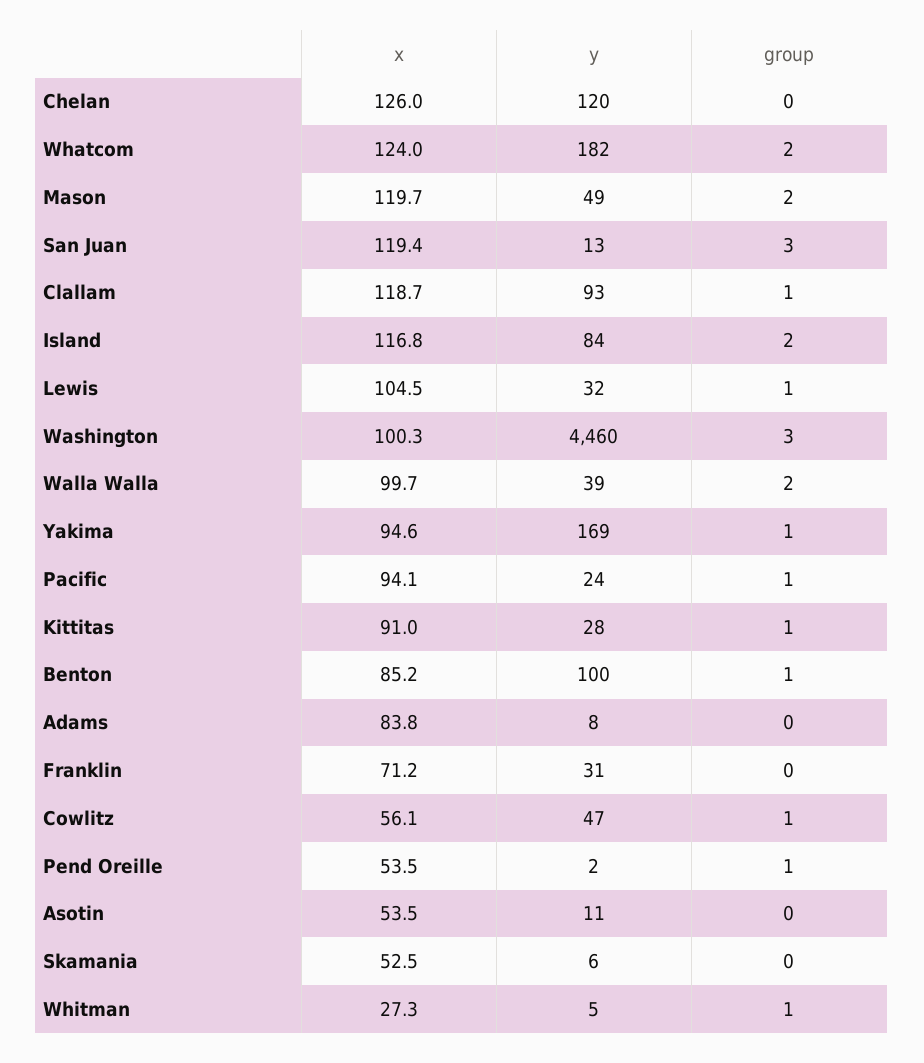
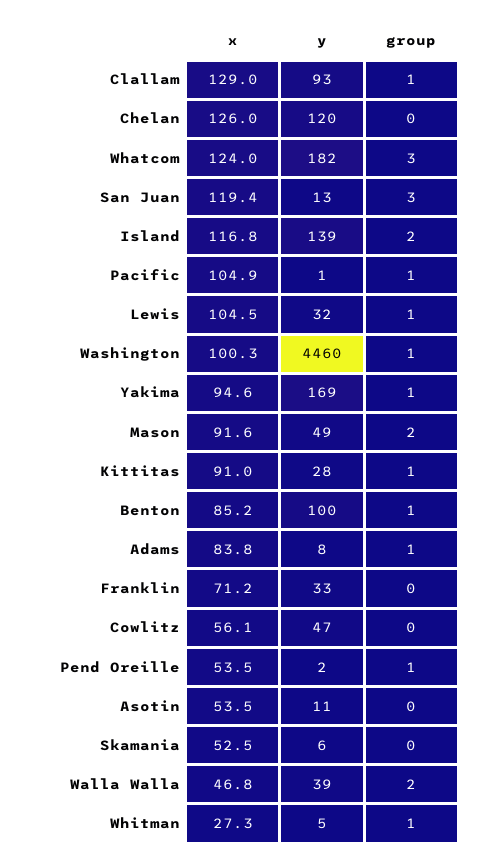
group, Whatcom: 2 -> 3
x, Mason: 119.7 -> 91.6
x, Clallam: 118.7 -> 129
y, Island: 84 -> 139
group, Washington: 3 -> 1
x, Walla Walla: 99.7 -> 46.8
x, Pacific: 94.1 -> 104.9
y, Pacific: 24 -> 1
group, Adams: 0 -> 1
y, Franklin: 31 -> 33
group, Cowlitz: 1 -> 0

